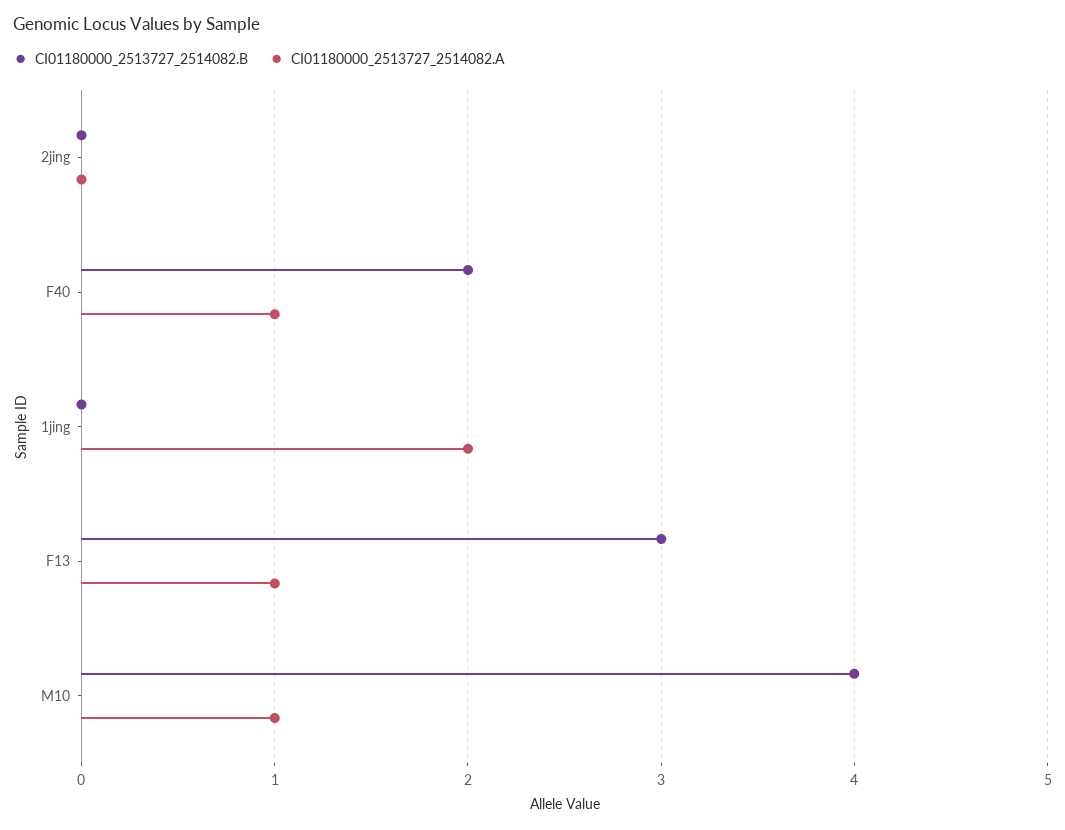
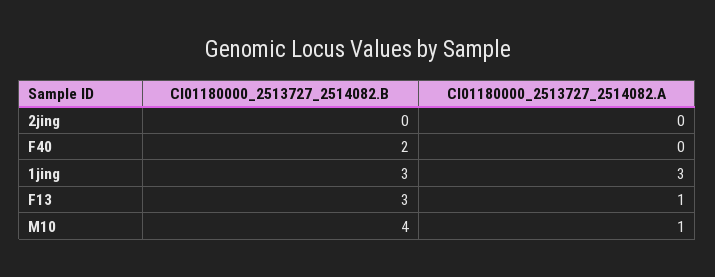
CI01180000_2513727_2514082.A, F40: 1 -> 0
CI01180000_2513727_2514082.B, 1jing: 0 -> 3
CI01180000_2513727_2514082.A, 1jing: 2 -> 3

